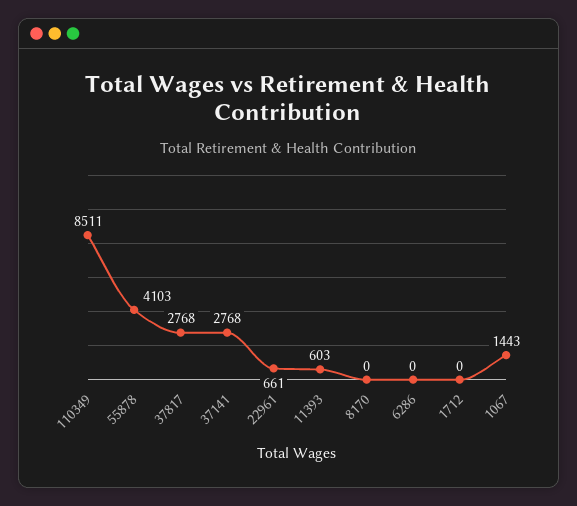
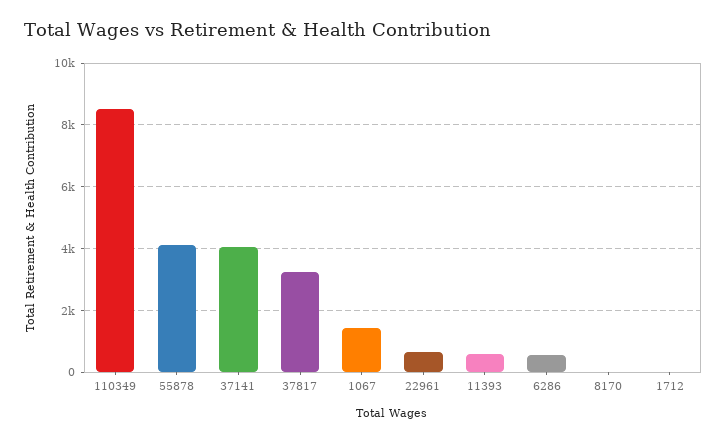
37817: 2768 -> 3200
37141: 2768 -> 4000
6286: 0 -> 600

